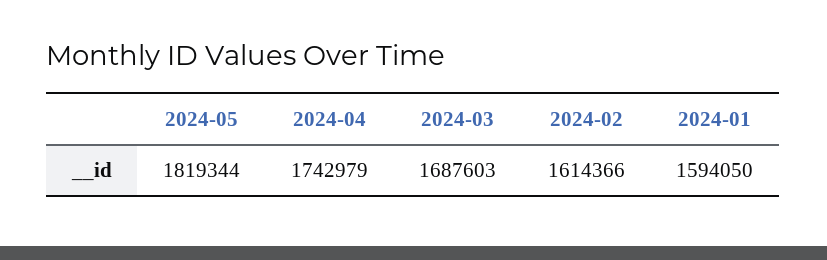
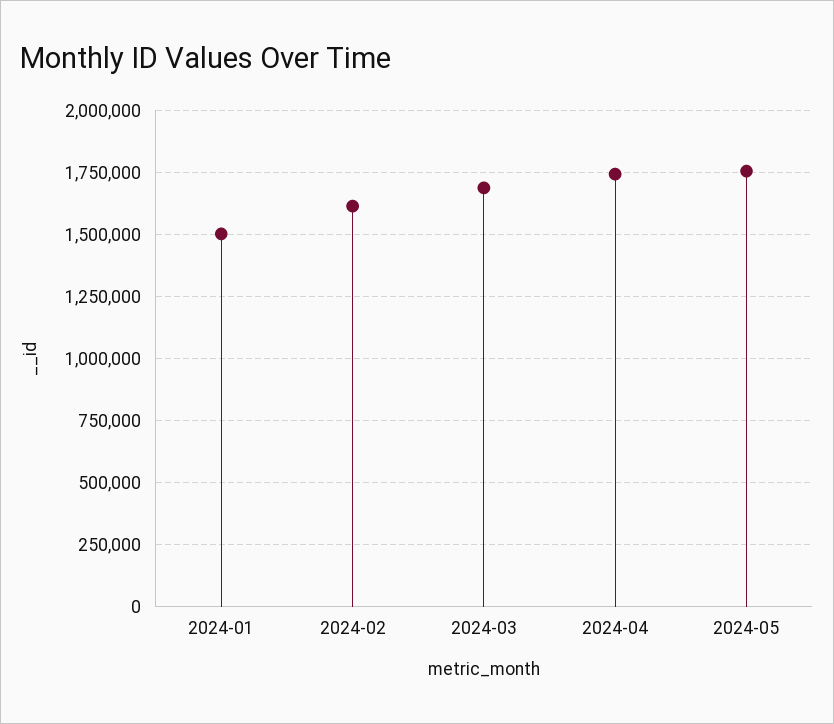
2024-05: 1819344 -> 1750000
2024-01: 1594050 -> 1500000

